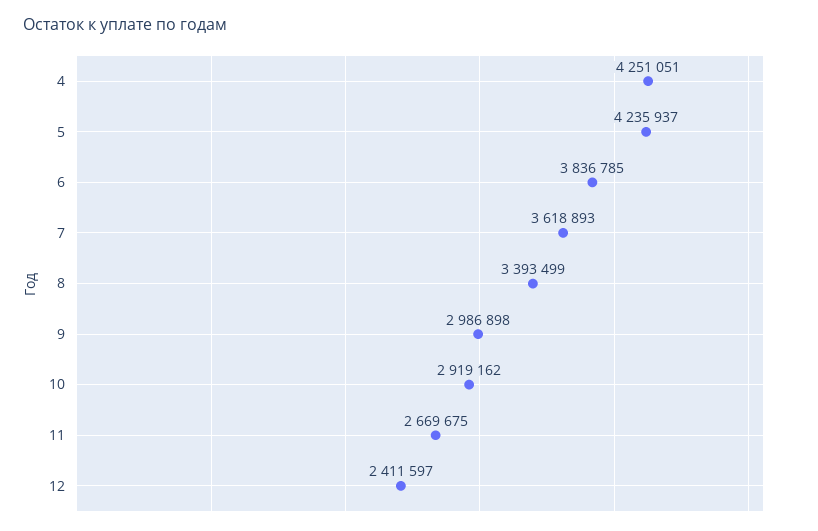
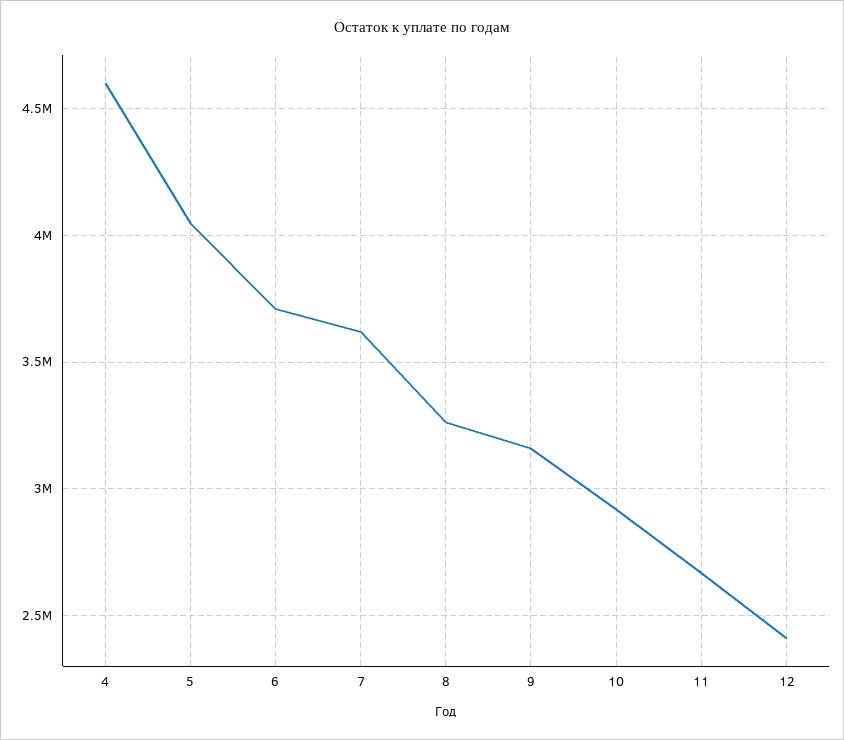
4: 4251051 -> 4600000
5: 4235937 -> 4050000
6: 3836785 -> 3700000
8: 3393499 -> 3250000
9: 2986898 -> 3150000

